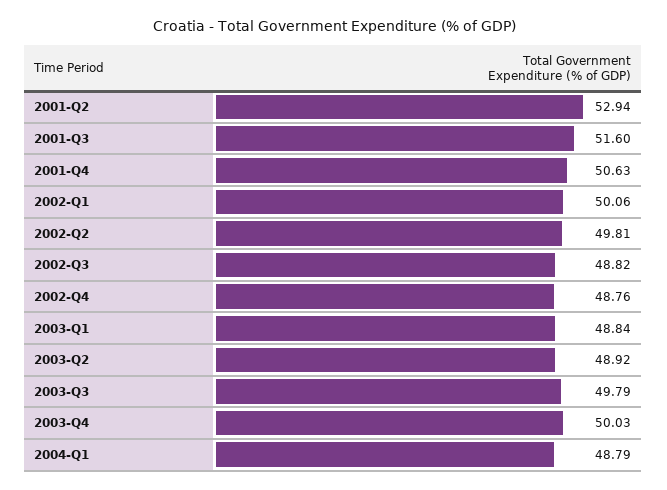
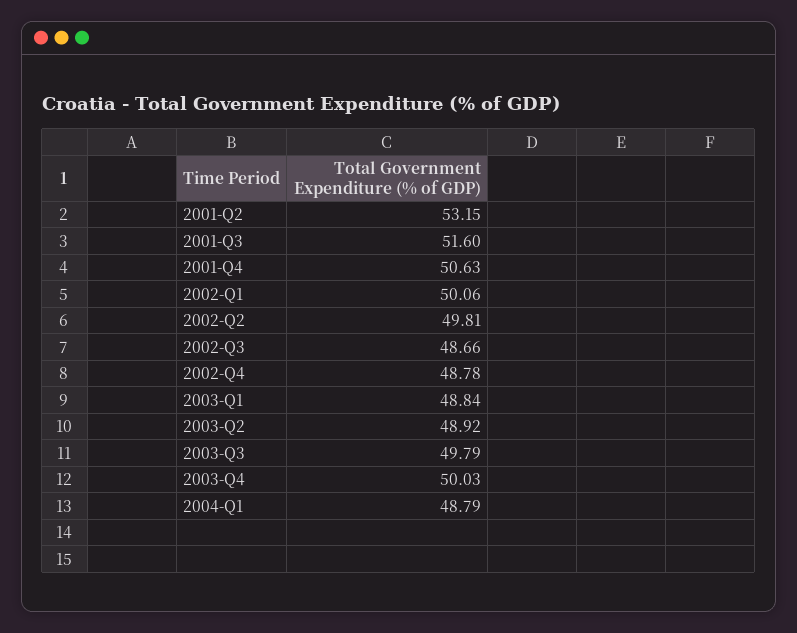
2001-Q2: 52.94 -> 53.15
2002-Q3: 48.82 -> 48.66
2002-Q4: 48.76 -> 48.78

